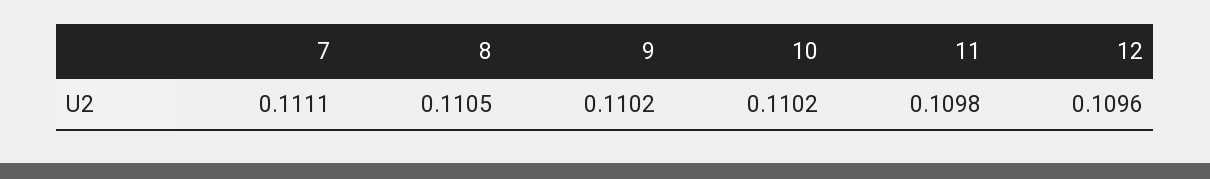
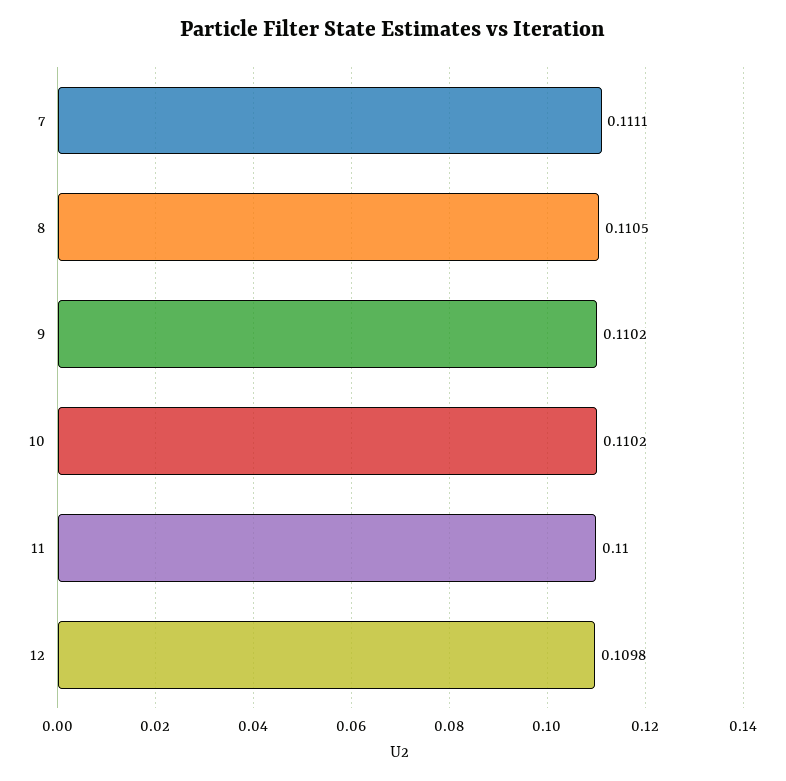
11: 0.1098 -> 0.11
12: 0.1096 -> 0.1098

